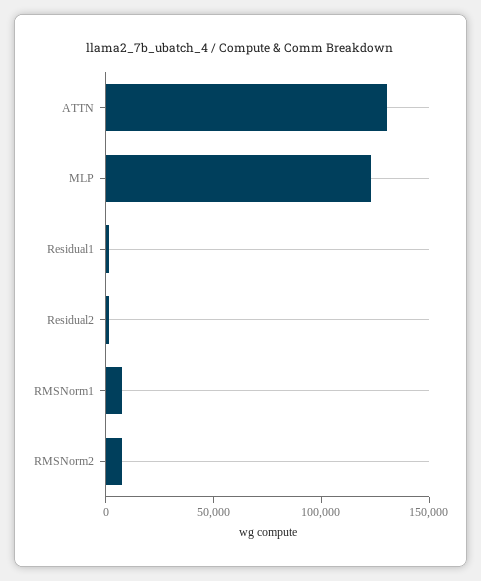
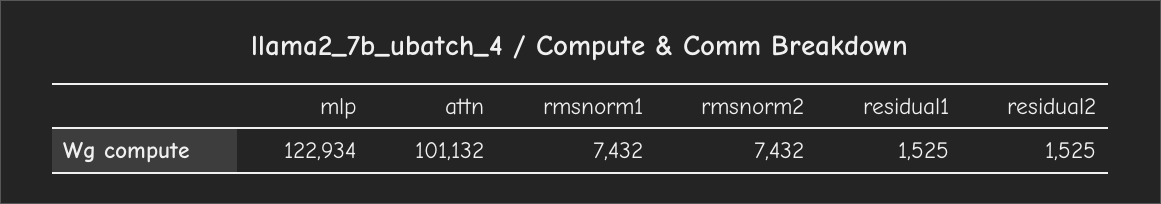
ATTN: 130000 -> 101132

